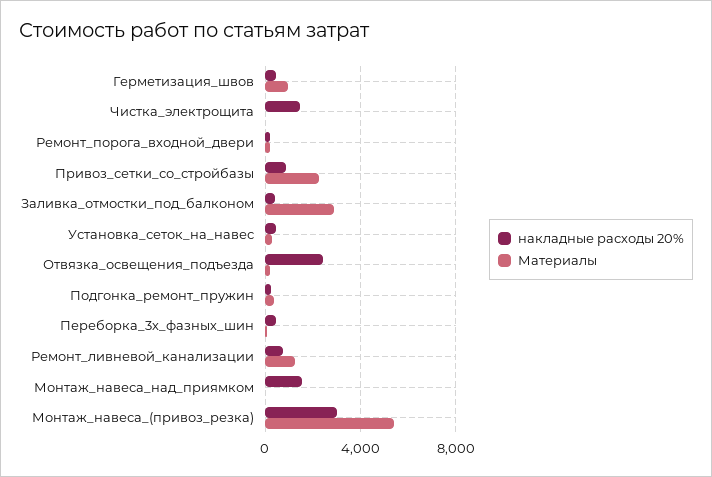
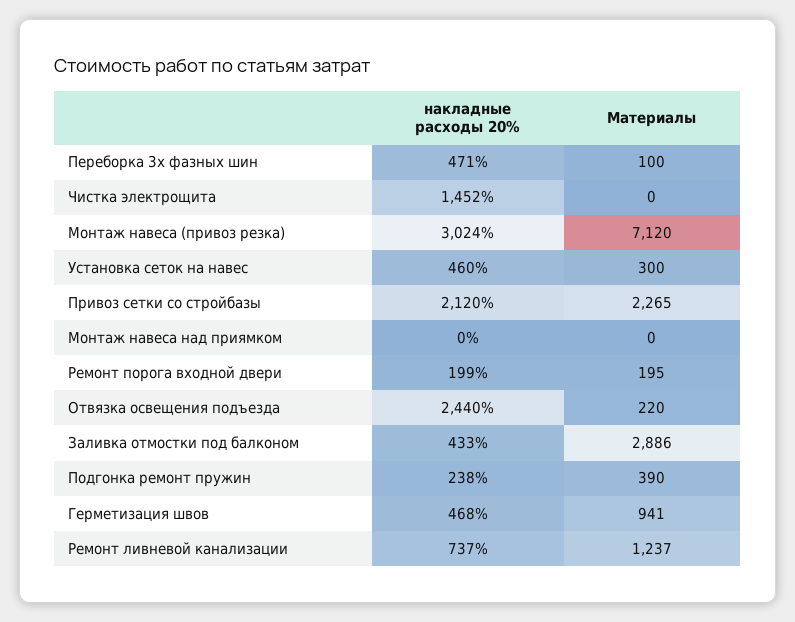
накладные расходы 20%, Привоз_сетки_со_стройбазы: 1000 -> 2120
накладные расходы 20%, Монтаж_навеса_над_приямком: 1500 -> 0
Материалы, Монтаж_навеса_(привоз_резка): 5500 -> 7120

